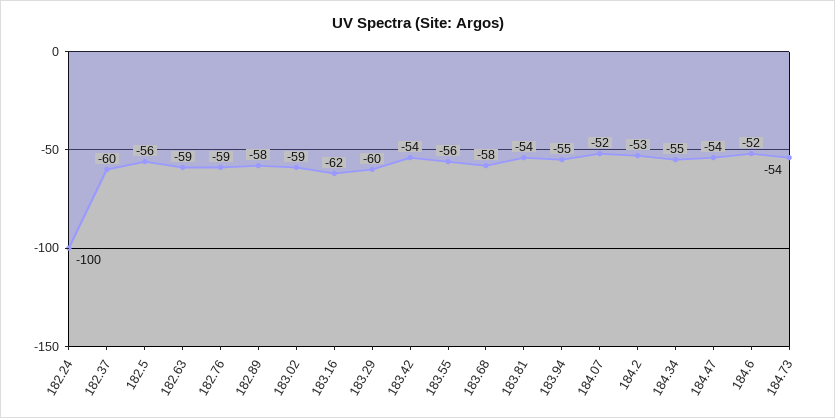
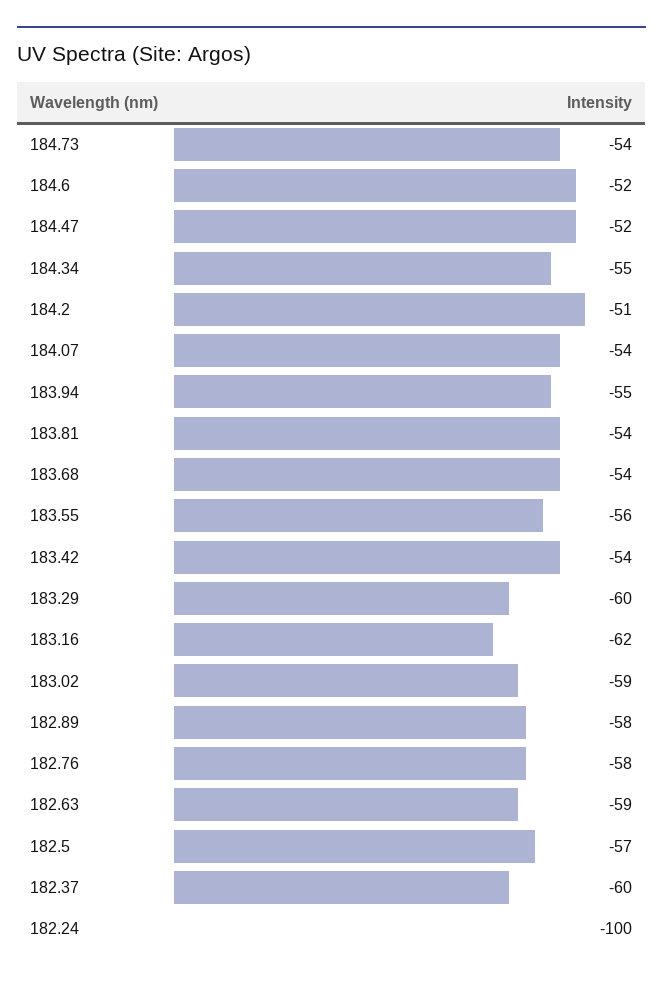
182.5: -56 -> -57
182.76: -59 -> -58
183.68: -58 -> -54
184.07: -52 -> -54
184.2: -53 -> -51
184.47: -54 -> -52

